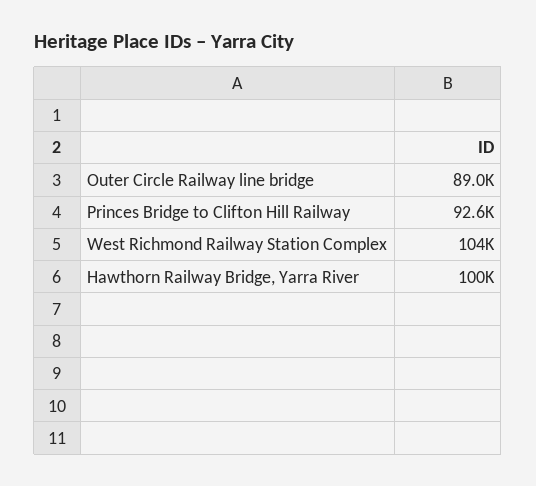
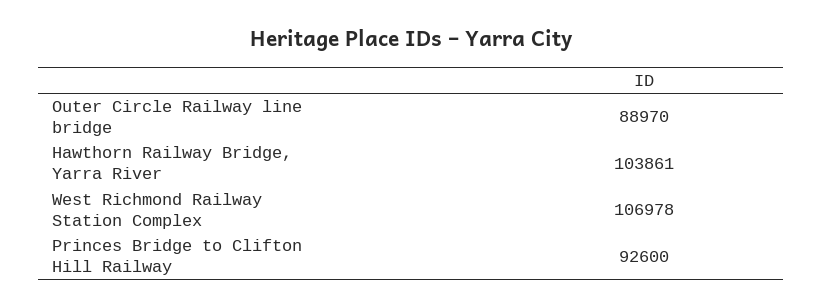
West Richmond Railway Station Complex: 104000 -> 106978
Hawthorn Railway Bridge, Yarra River: 100000 -> 103861

